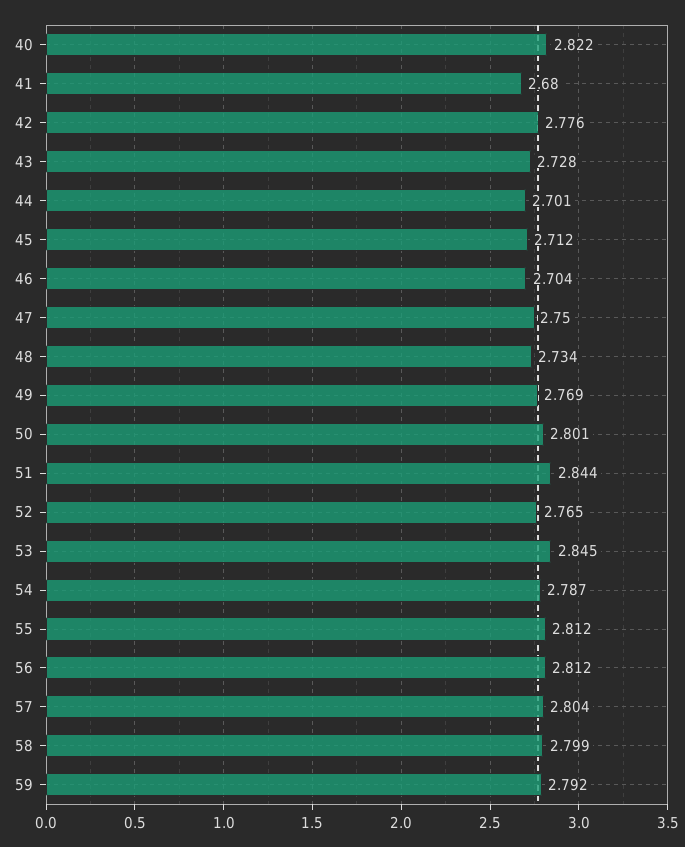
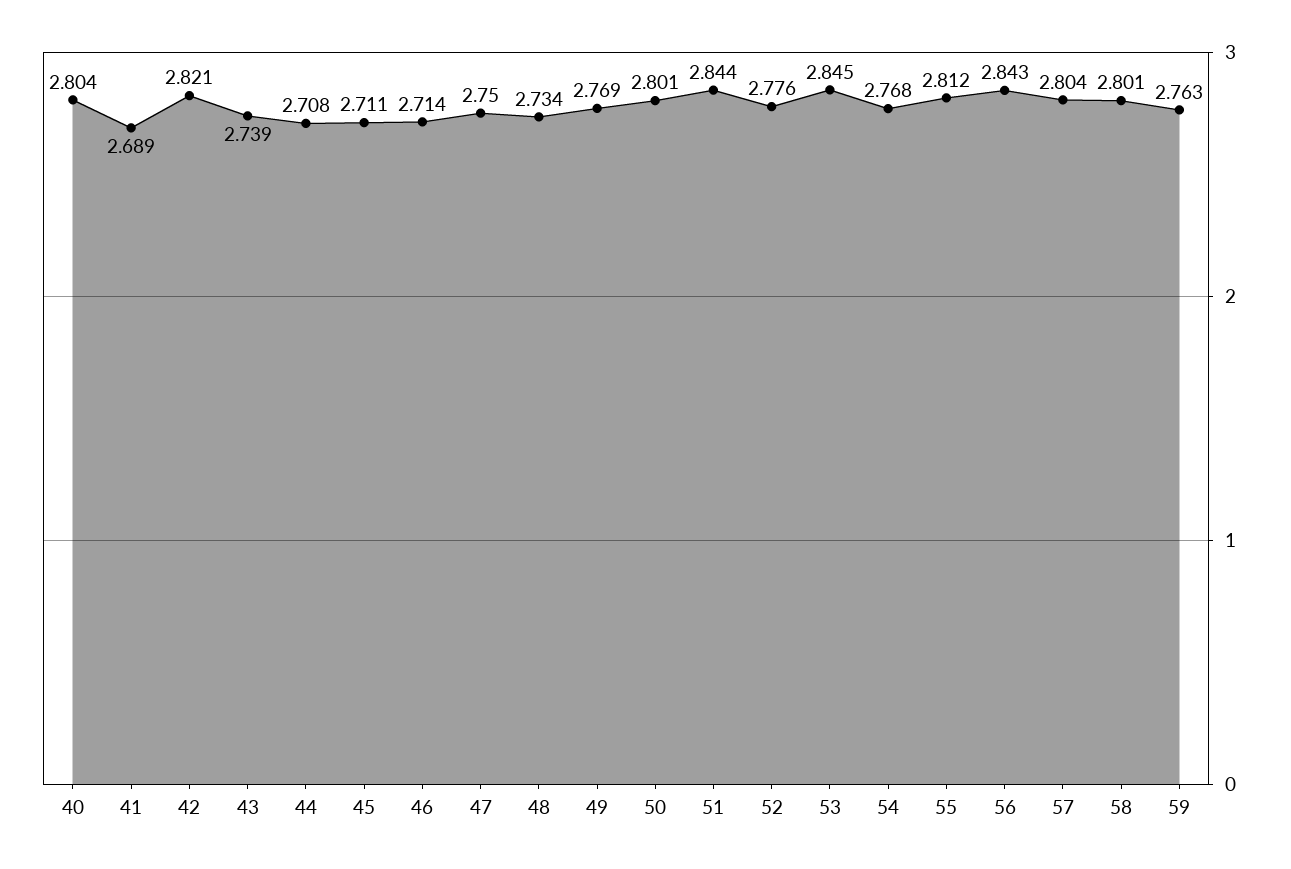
40: 2.822 -> 2.804
41: 2.68 -> 2.689
42: 2.776 -> 2.821
43: 2.728 -> 2.739
44: 2.701 -> 2.708
45: 2.712 -> 2.711
46: 2.704 -> 2.714
52: 2.765 -> 2.776
54: 2.787 -> 2.768
56: 2.812 -> 2.843
58: 2.799 -> 2.801
59: 2.792 -> 2.763

